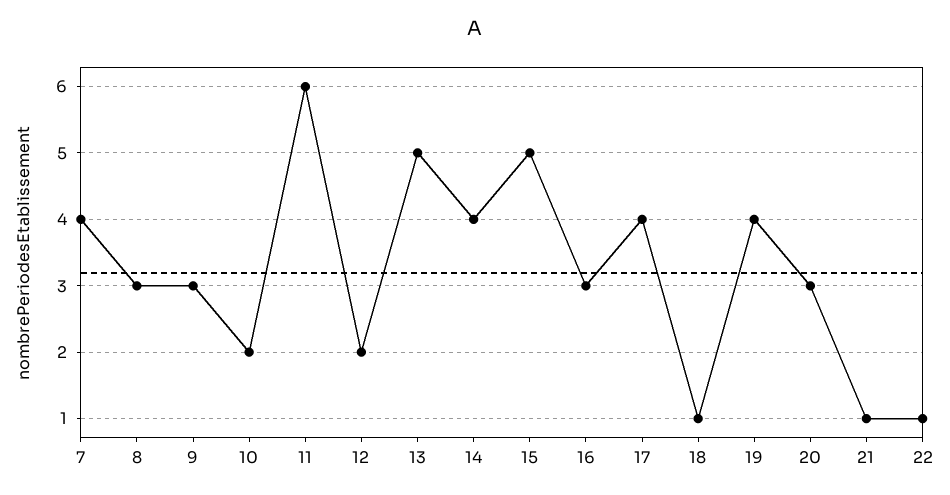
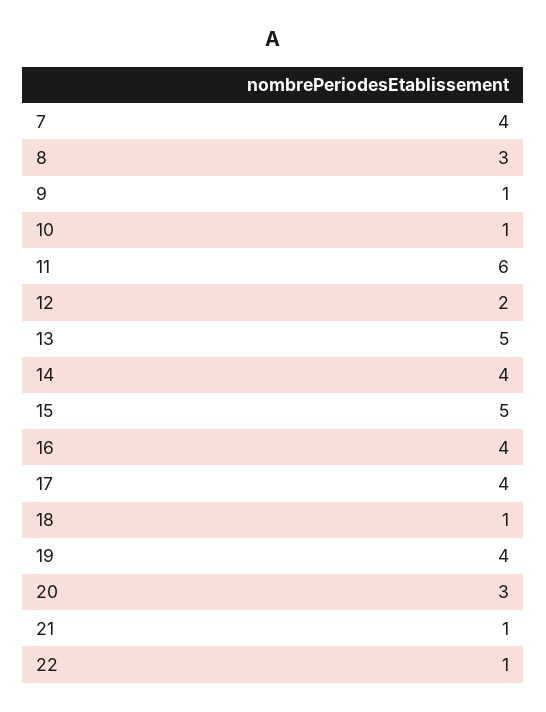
9: 3 -> 1
10: 2 -> 1
16: 3 -> 4

